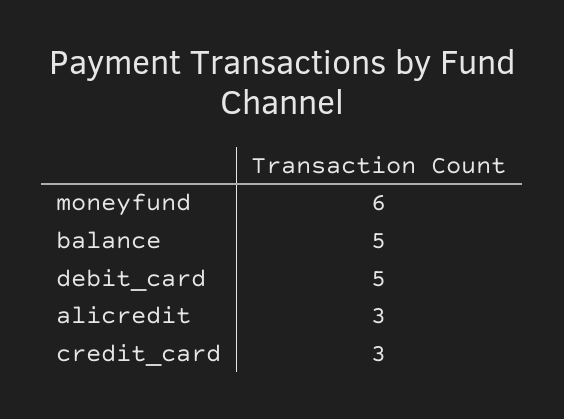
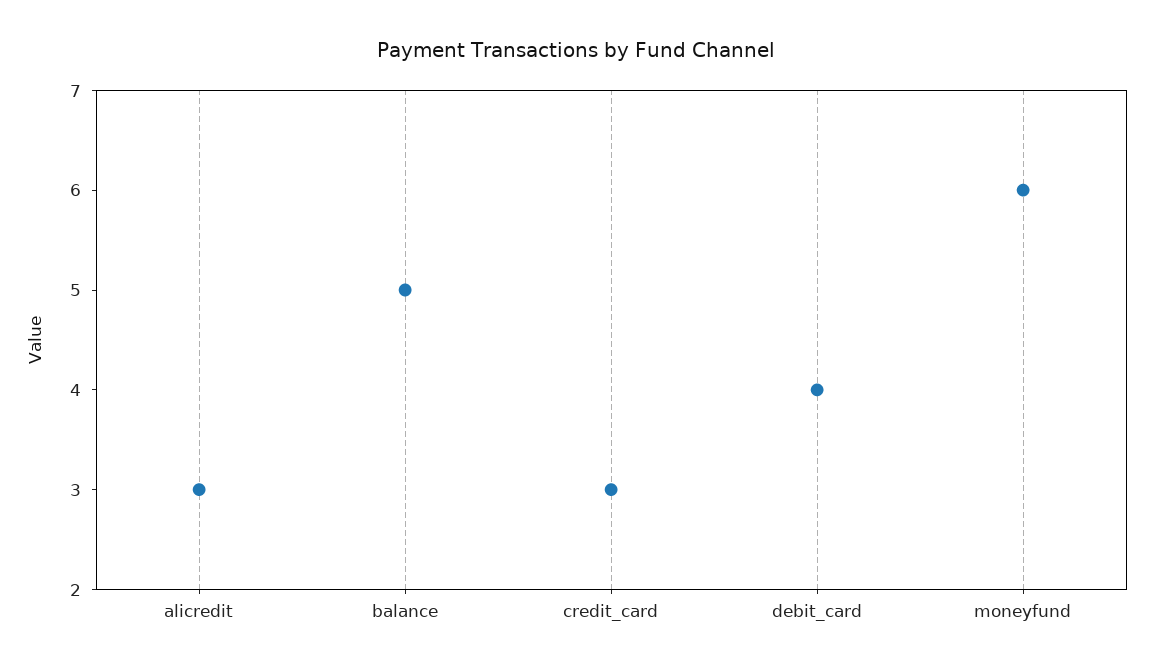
debit_card: 5 -> 4

